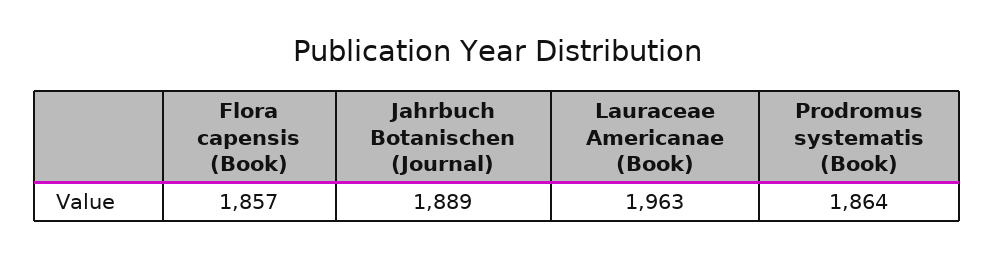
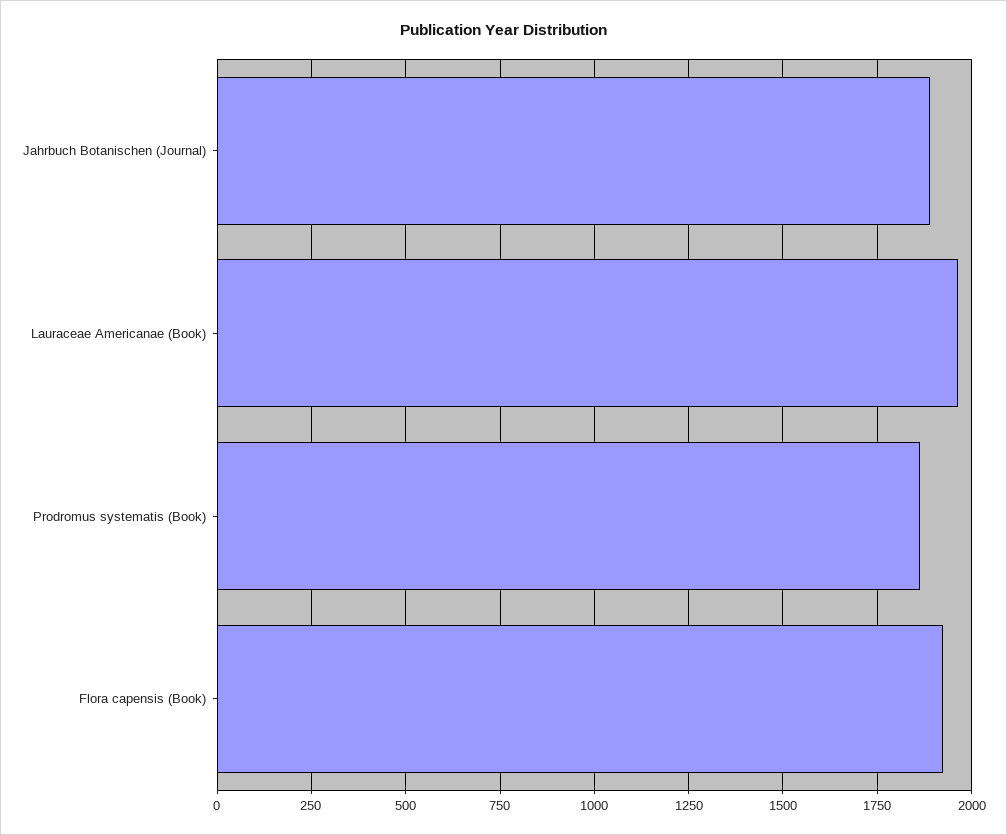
Flora capensis (Book): 1857 -> 1925

